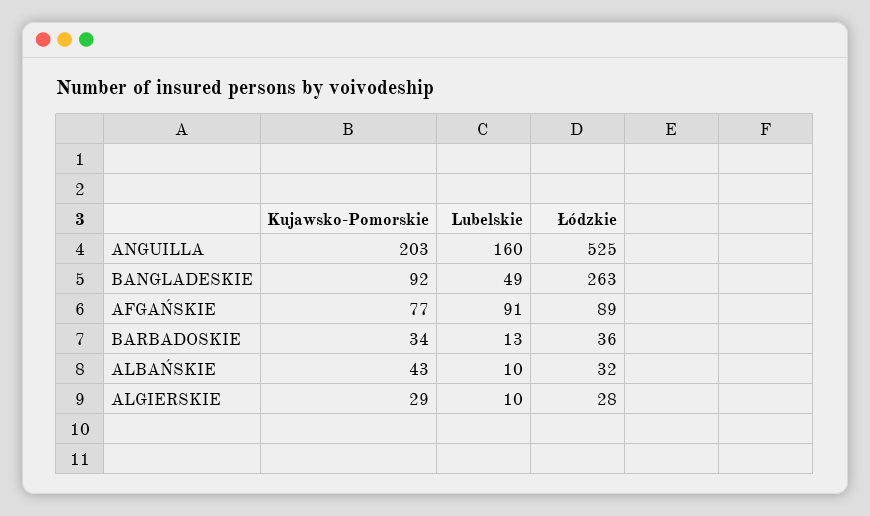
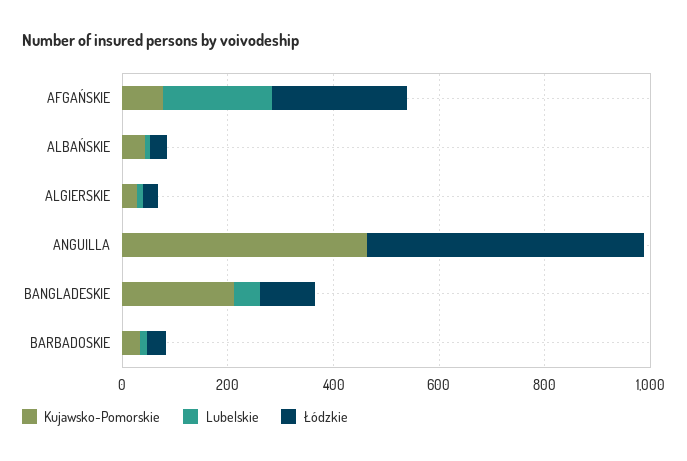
Kujawsko-Pomorskie, ANGUILLA: 203 -> 450
Lubelskie, ANGUILLA: 160 -> 0
Kujawsko-Pomorskie, BANGLADESKIE: 92 -> 200
Łódzkie, BANGLADESKIE: 263 -> 100
Lubelskie, AFGAŃSKIE: 91 -> 200
Łódzkie, AFGAŃSKIE: 89 -> 250

